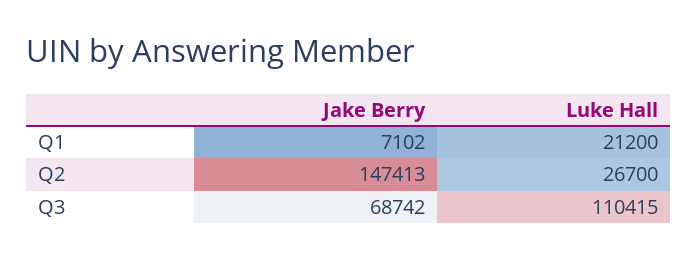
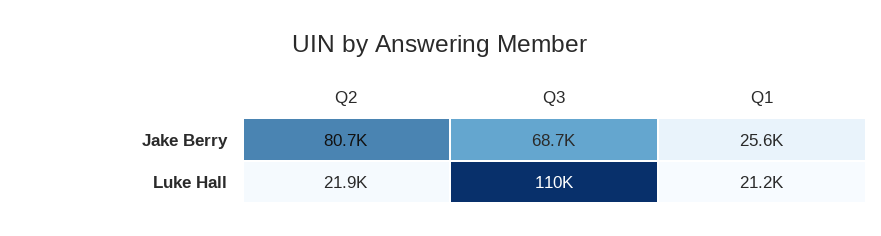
Jake Berry, Q1: 7102 -> 25600
Jake Berry, Q2: 147413 -> 80700
Luke Hall, Q2: 26700 -> 21900

